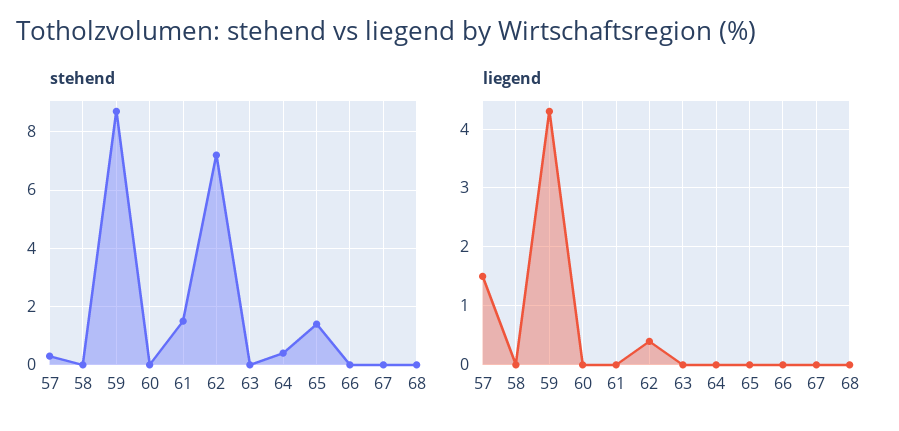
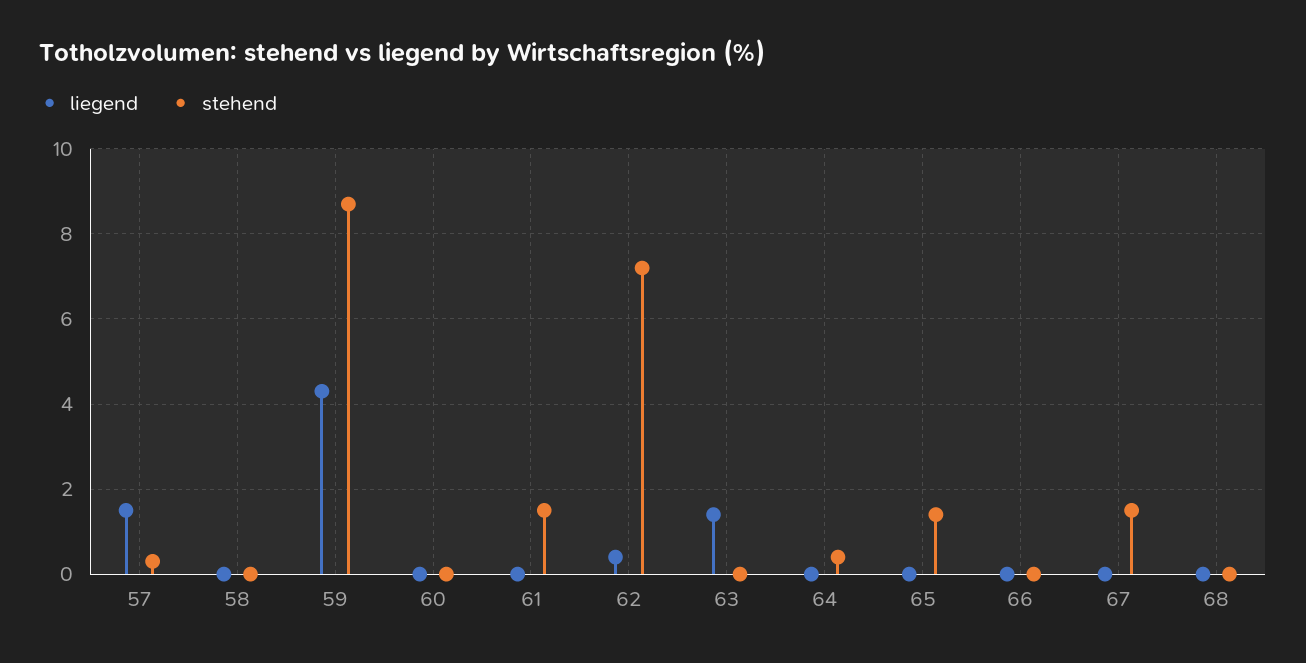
stehend, 67: 0 -> 1.5
liegend, 63: 0 -> 1.5

